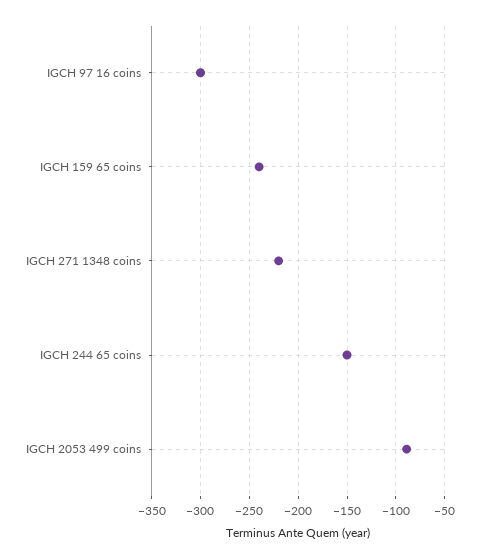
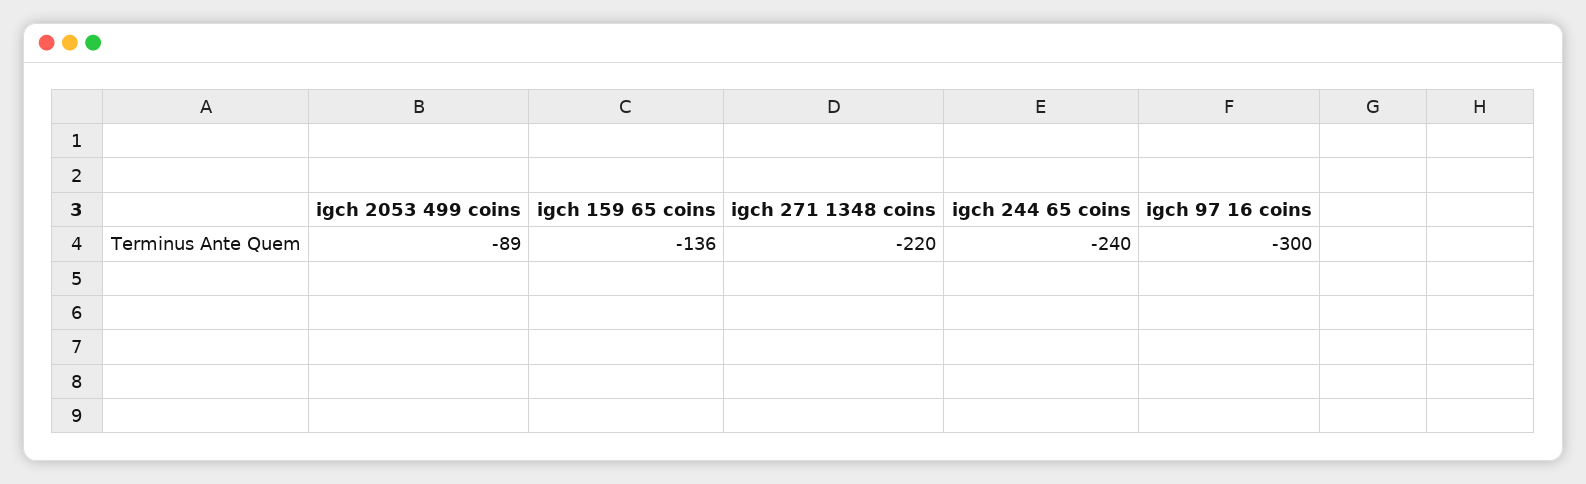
IGCH 159 65 coins: -240 -> -136
IGCH 244 65 coins: -150 -> -240

